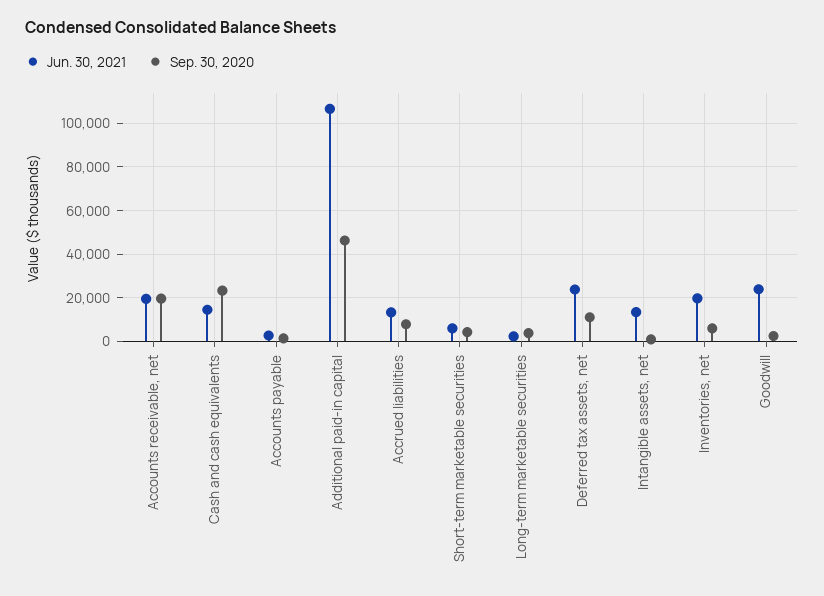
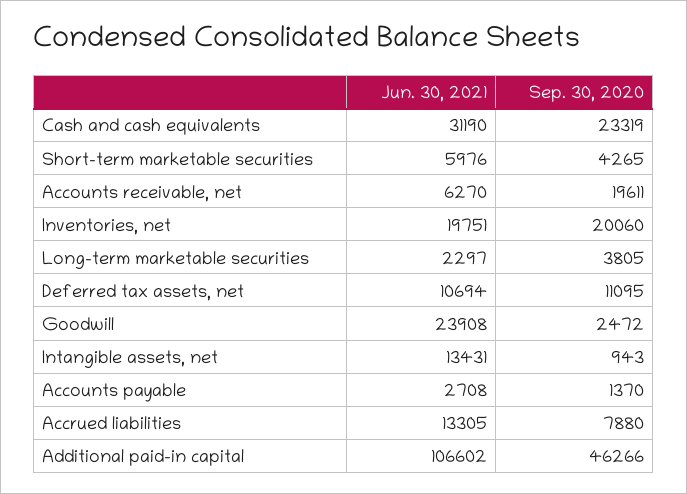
Jun. 30, 2021, Accounts receivable, net: 20000 -> 6270
Jun. 30, 2021, Cash and cash equivalents: 15000 -> 31190
Jun. 30, 2021, Deferred tax assets, net: 25000 -> 10694
Sep. 30, 2020, Inventories, net: 5000 -> 20060

